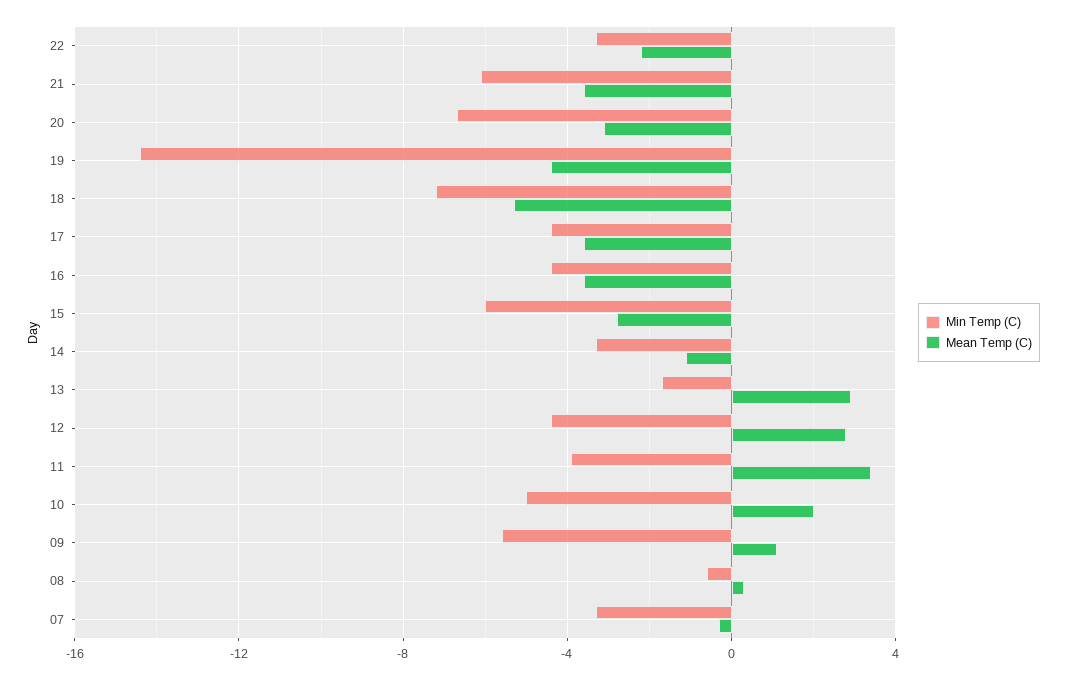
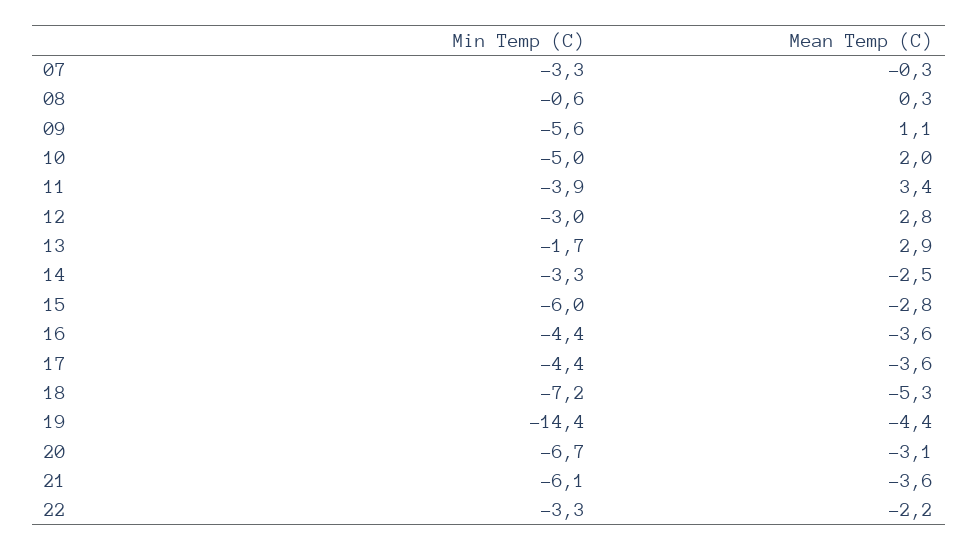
Mean Temp (C), 14: -1 -> -2.5
Min Temp (C), 12: -4.5 -> -3

